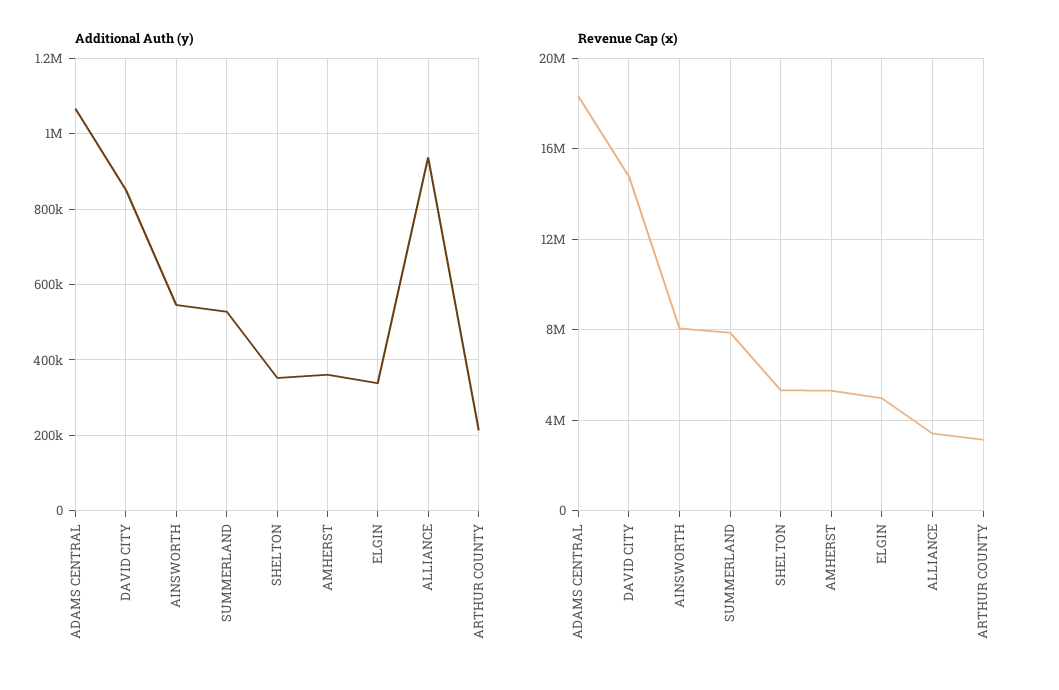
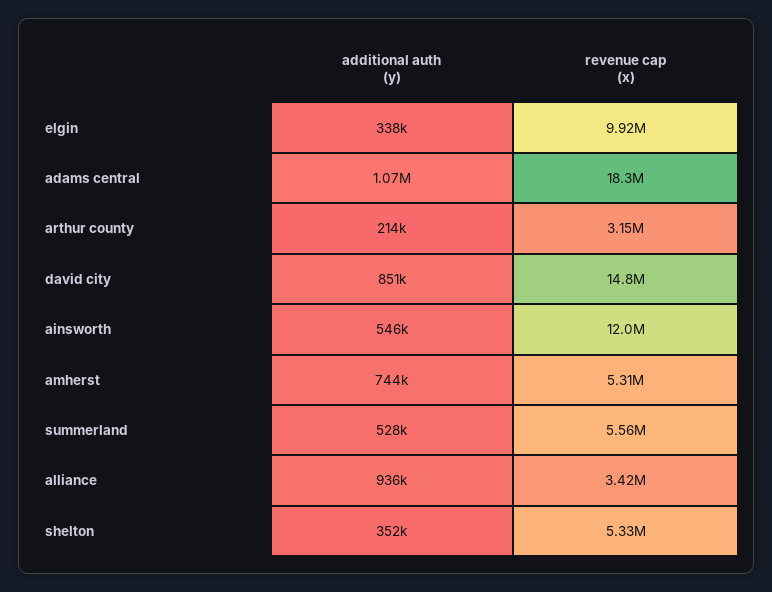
Additional Auth (y), AMHERST: 360000 -> 744000
Revenue Cap (x), AINSWORTH: 8000000 -> 12000000
Revenue Cap (x), SUMMERLAND: 8000000 -> 5560000
Revenue Cap (x), ELGIN: 5000000 -> 9920000

